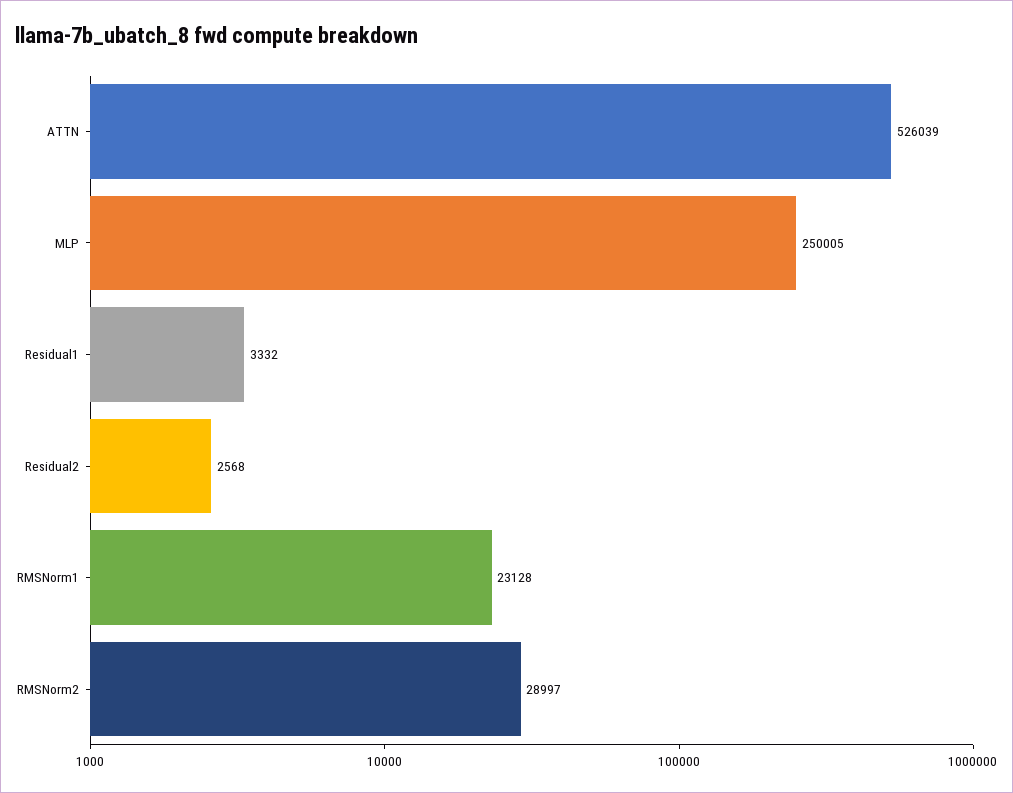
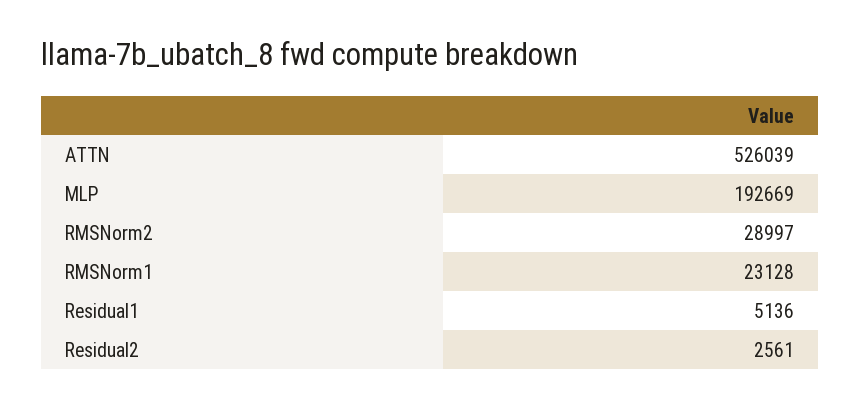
MLP: 250005 -> 192669
Residual1: 3332 -> 5136
Residual2: 2568 -> 2561

